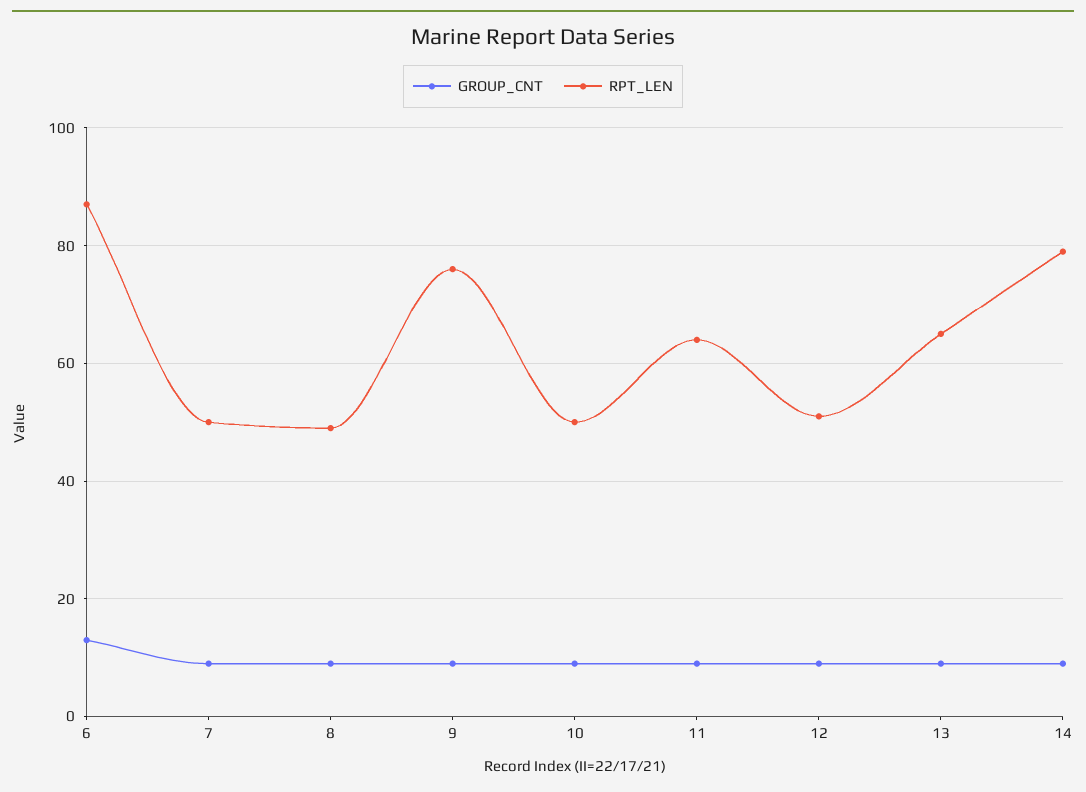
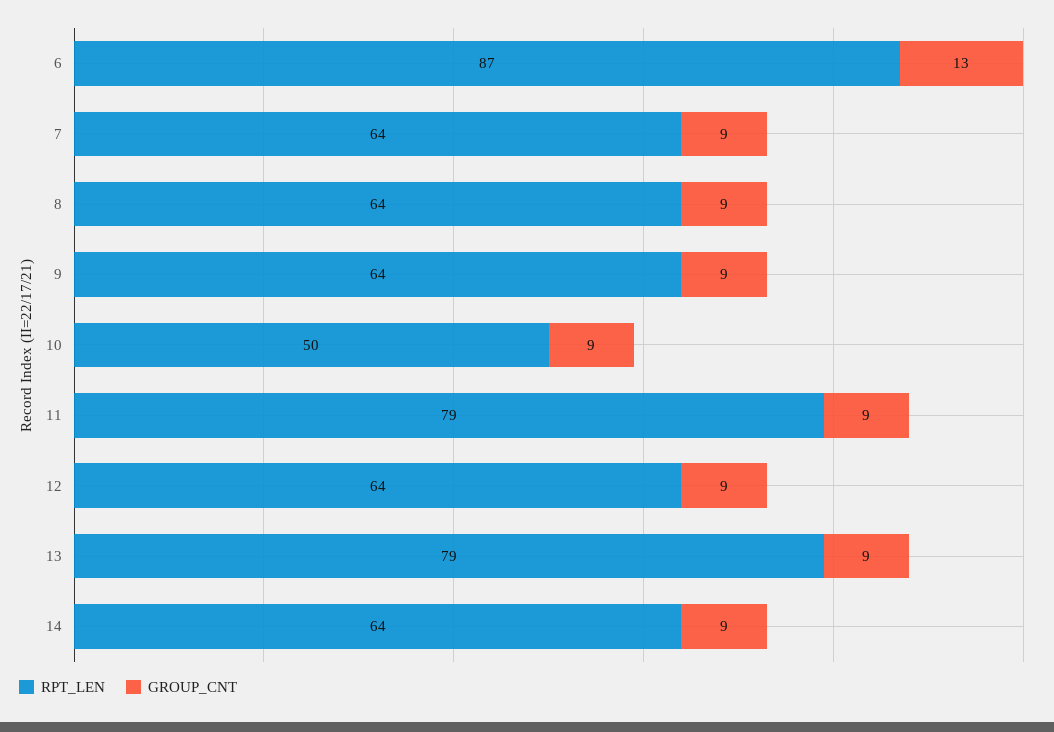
RPT_LEN, 7: 50 -> 64
RPT_LEN, 8: 50 -> 64
RPT_LEN, 9: 75 -> 64
RPT_LEN, 11: 65 -> 79
RPT_LEN, 12: 50 -> 64
RPT_LEN, 13: 65 -> 79
RPT_LEN, 14: 80 -> 64

